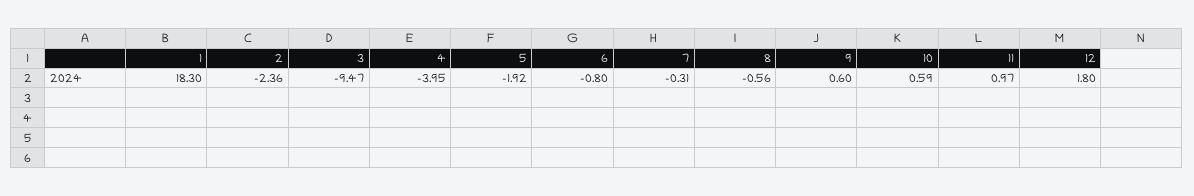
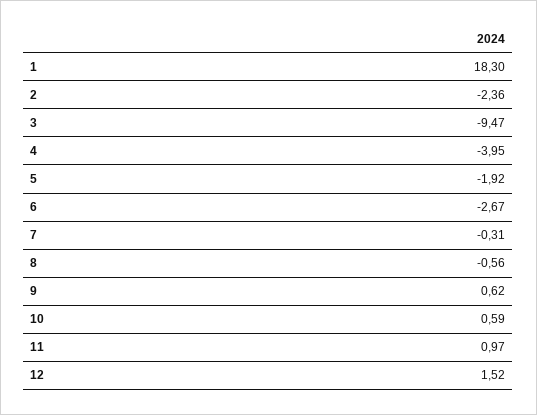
6: -0.8 -> -2.67
9: 0.6 -> 0.62
12: 1.8 -> 1.52

